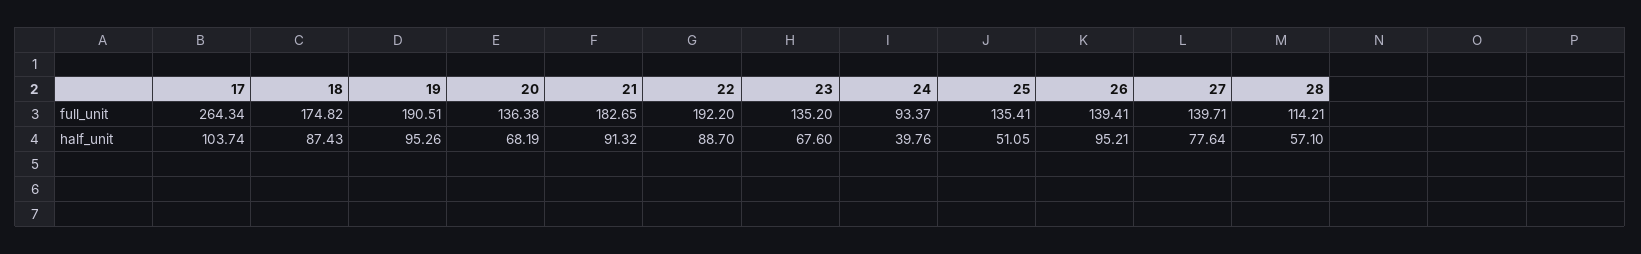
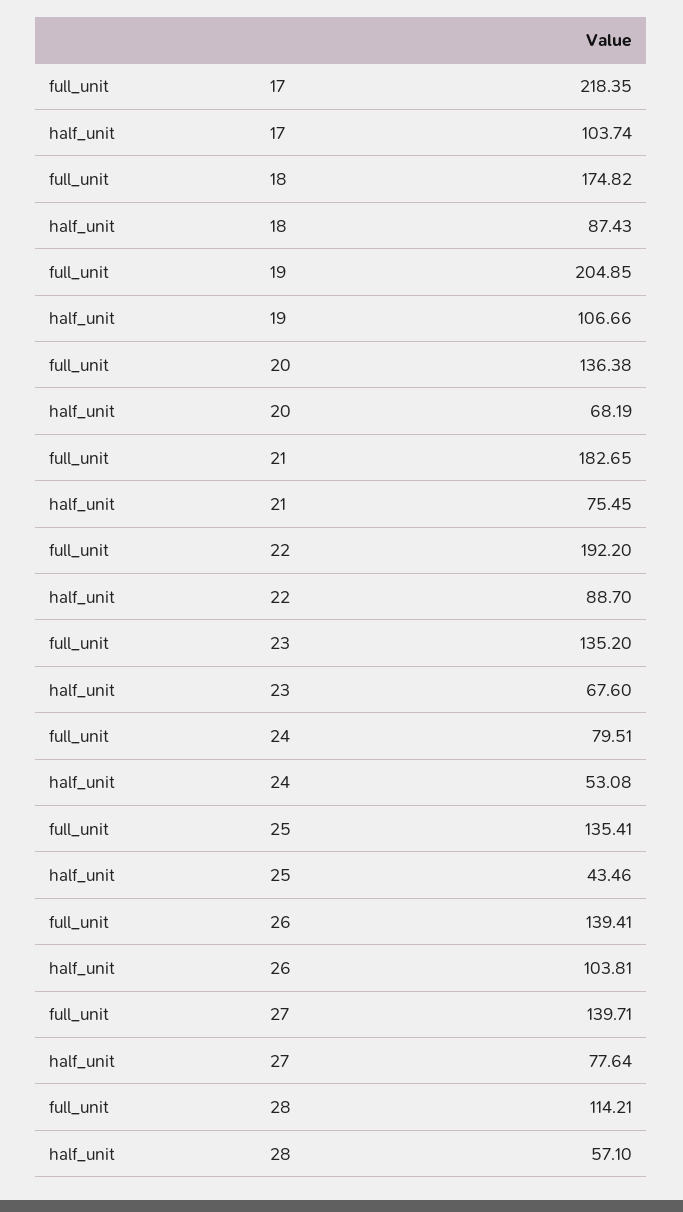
17, full_unit: 264.34 -> 218.35
19, full_unit: 190.51 -> 204.85
24, full_unit: 93.37 -> 79.51
19, half_unit: 95.26 -> 106.66
21, half_unit: 91.32 -> 75.45
24, half_unit: 39.76 -> 53.08
25, half_unit: 51.05 -> 43.46
26, half_unit: 95.21 -> 103.81

